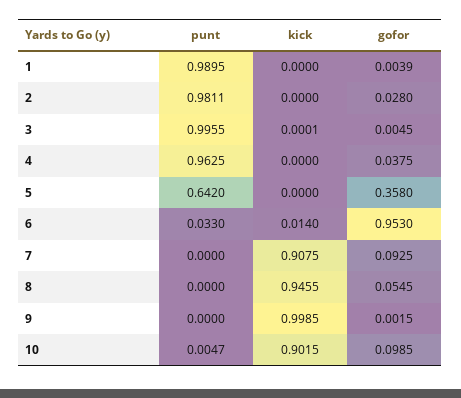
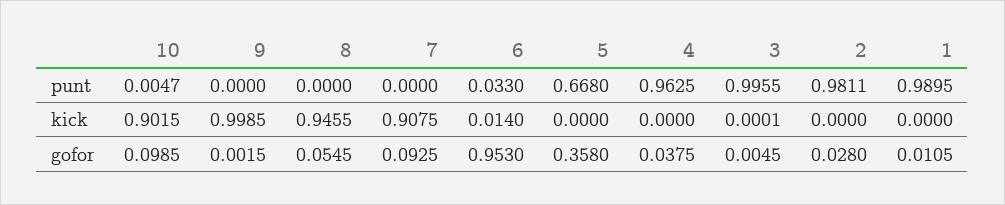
gofor, 1: 0.0039 -> 0.0105
punt, 5: 0.642 -> 0.668

